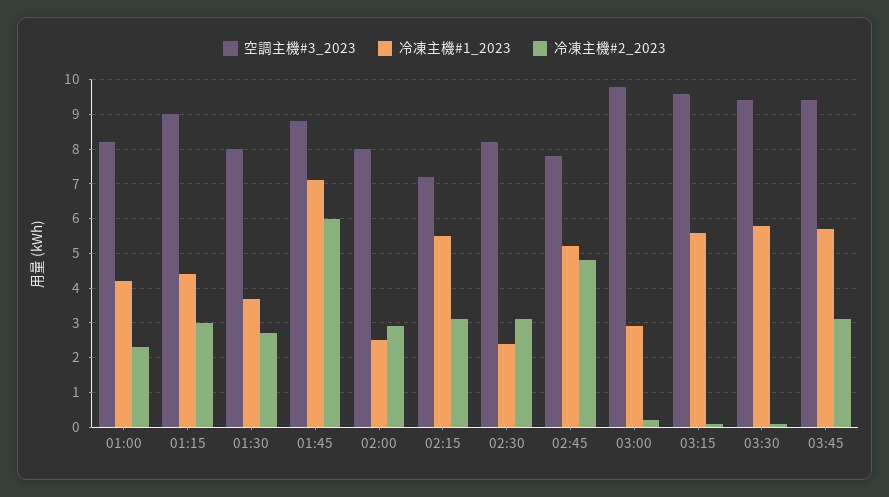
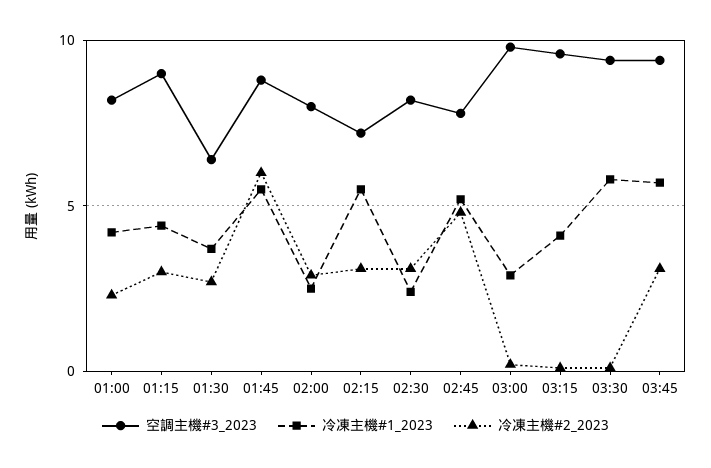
空調主機#3_2023, 01:30: 8 -> 6.5
冷凍主機#1_2023, 01:45: 7 -> 5.5
冷凍主機#1_2023, 03:15: 5.5 -> 4

